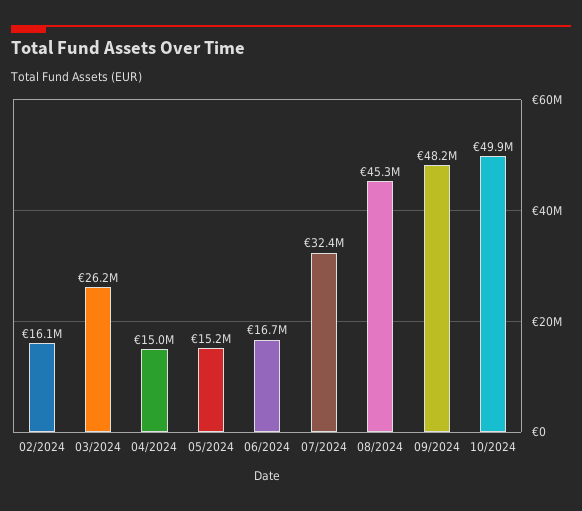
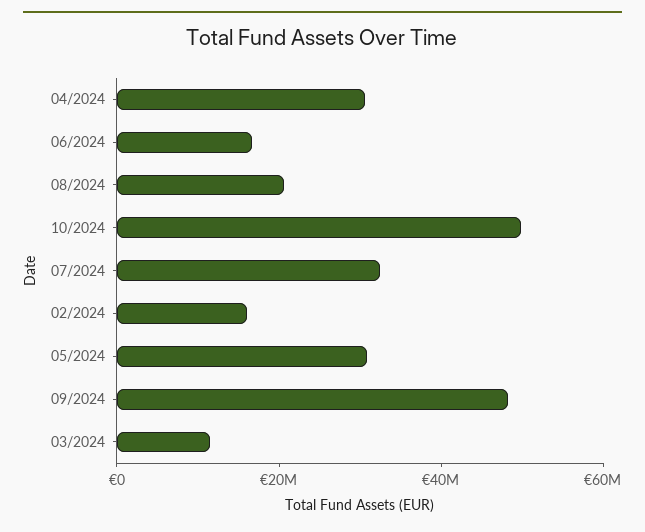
03/2024: 26200000 -> 10000000
04/2024: 15000000 -> 30000000
05/2024: 15200000 -> 30000000
08/2024: 45300000 -> 20000000

